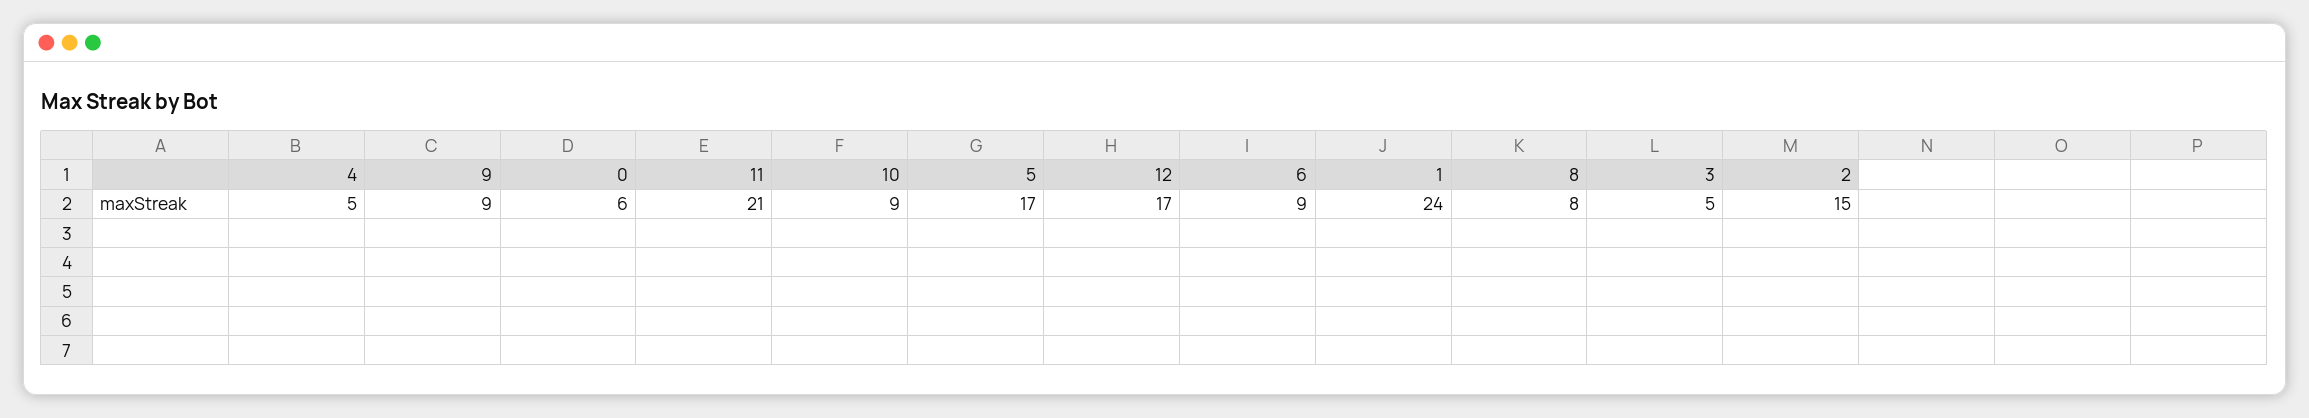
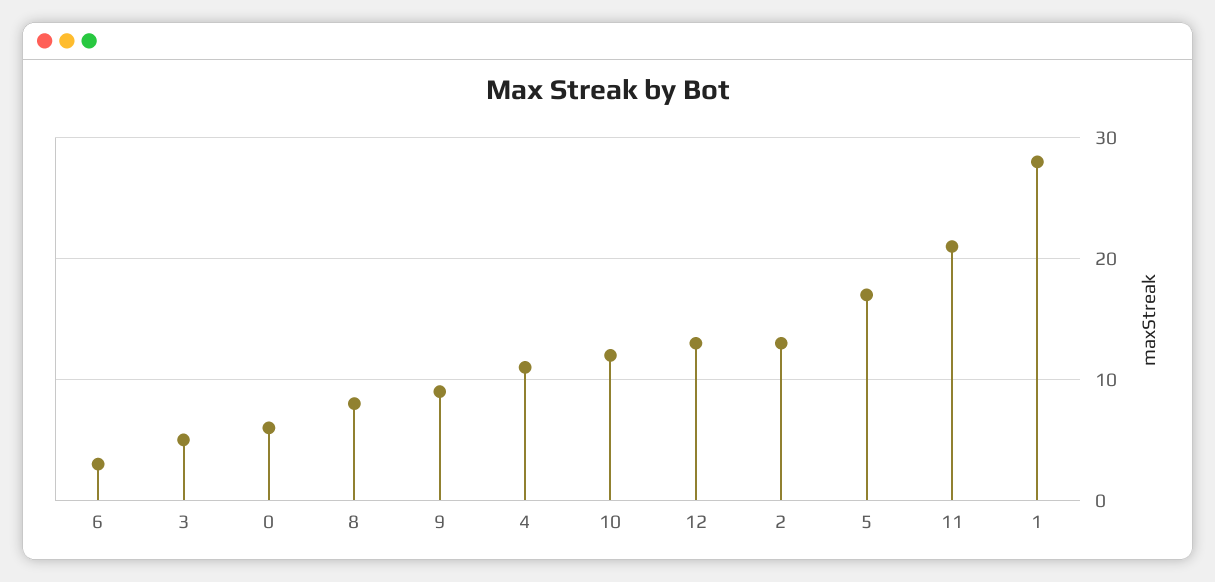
4: 5 -> 11
10: 9 -> 12
12: 17 -> 13
6: 9 -> 3
1: 24 -> 28
2: 15 -> 13

